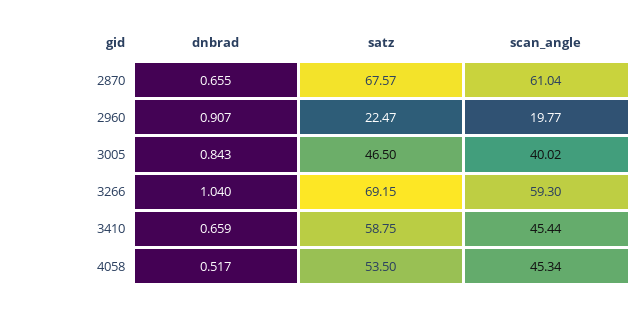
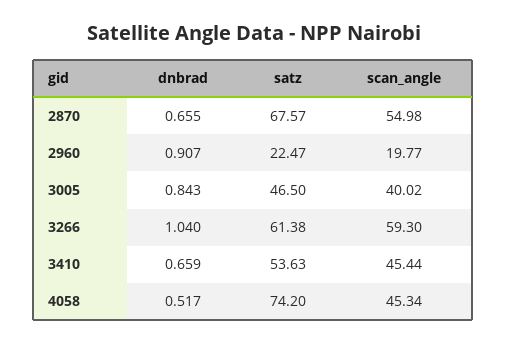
scan_angle, 2870: 61.04 -> 54.98
satz, 3266: 69.15 -> 61.38
satz, 3410: 58.75 -> 53.63
satz, 4058: 53.5 -> 74.2

